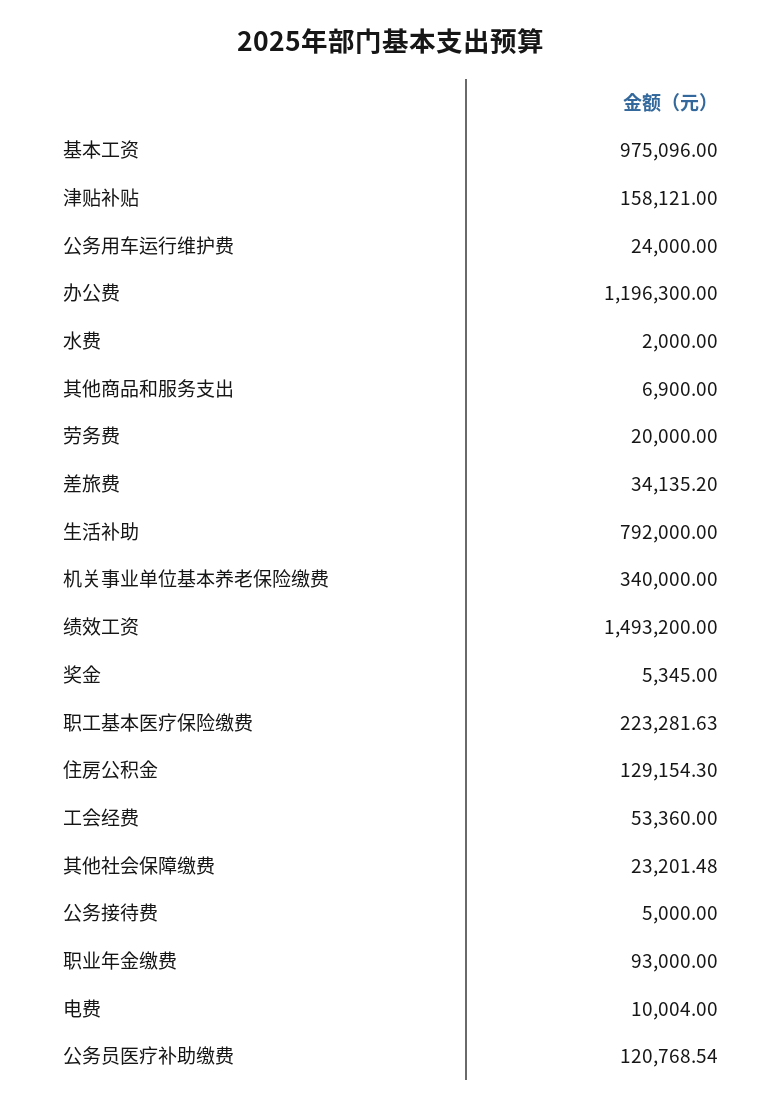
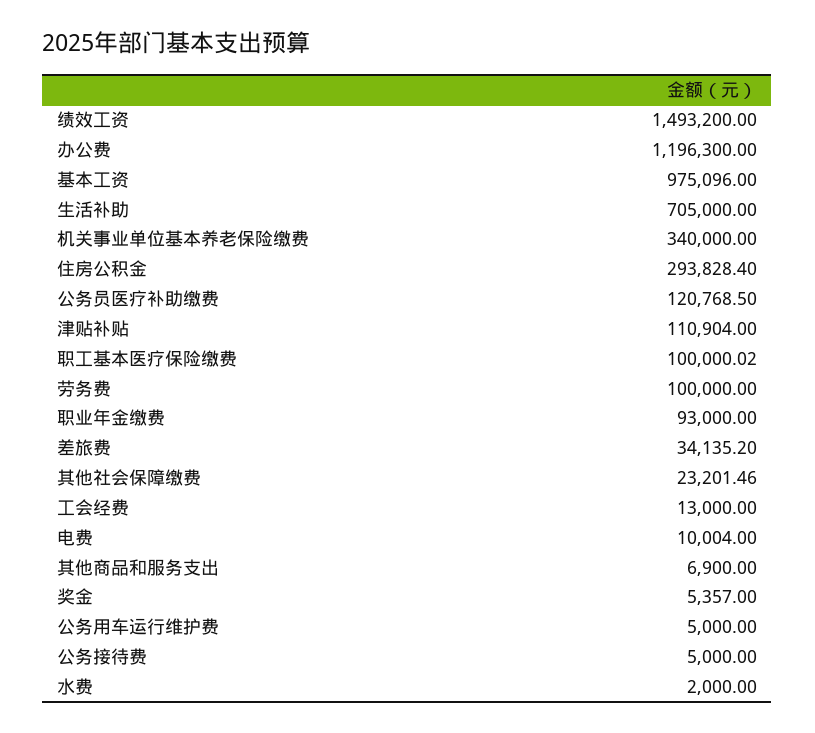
津贴补贴: 158121 -> 110904
公务用车运行维护费: 24000 -> 5000
劳务费: 20000 -> 100000
生活补助: 792000 -> 705000
奖金: 5345 -> 5357
职工基本医疗保险缴费: 223281.63 -> 100000.02
住房公积金: 129154.3 -> 293828.4
工会经费: 53360 -> 13000
其他社会保障缴费: 23201.48 -> 23201.46
公务员医疗补助缴费: 120768.54 -> 120768.5

